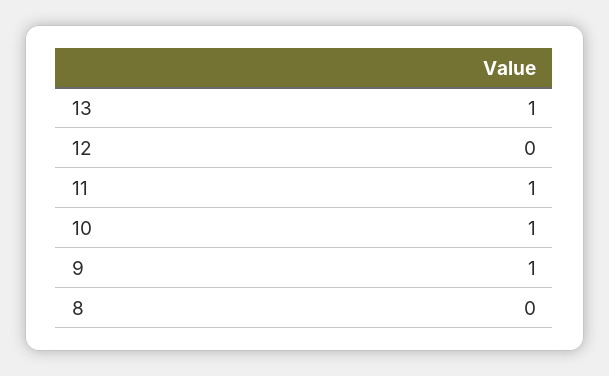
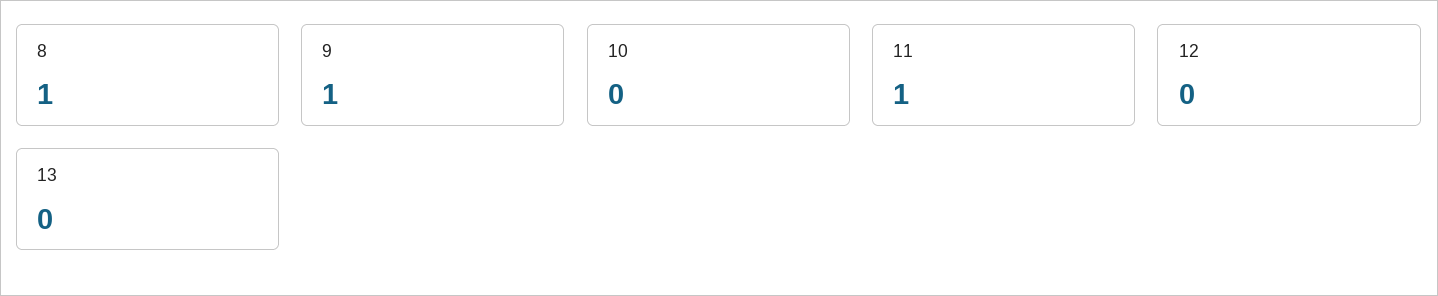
13: 1 -> 0
10: 1 -> 0
8: 0 -> 1

